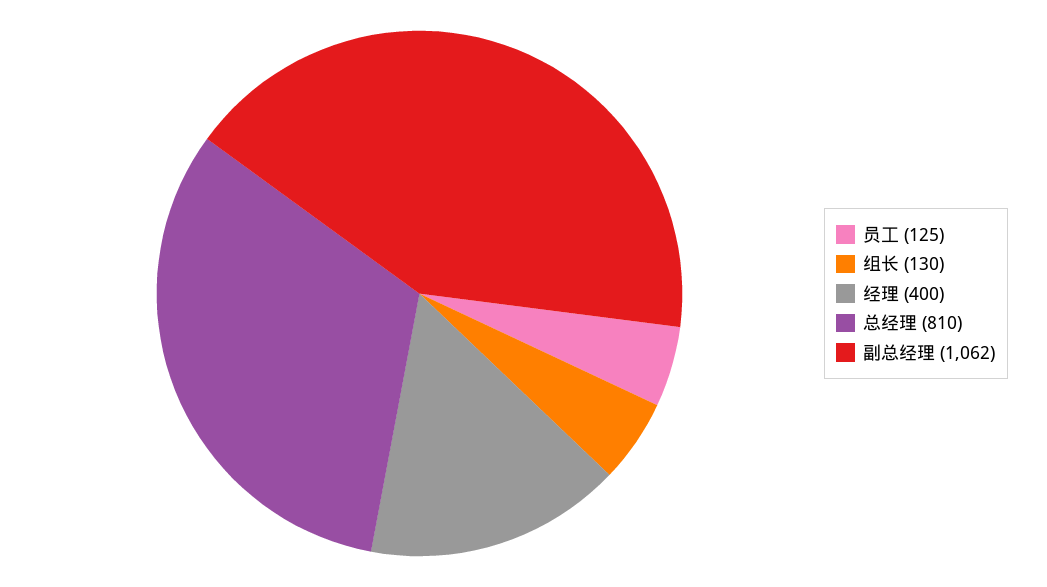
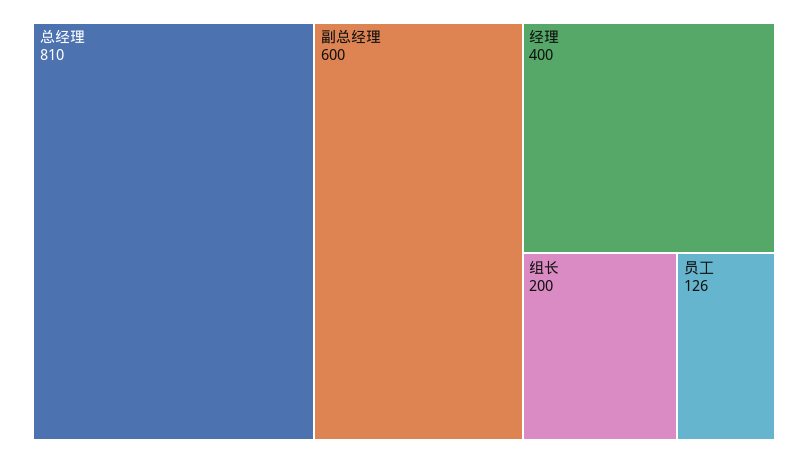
员工: 125 -> 126
组长: 130 -> 200
副总经理: 1062 -> 600

